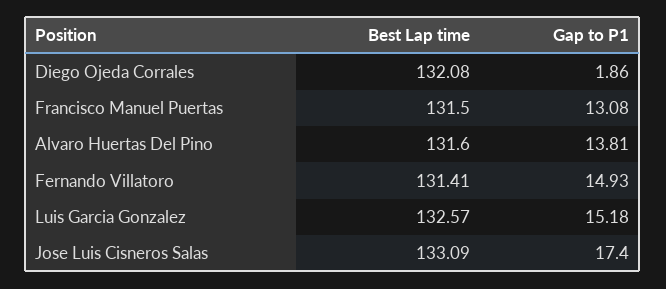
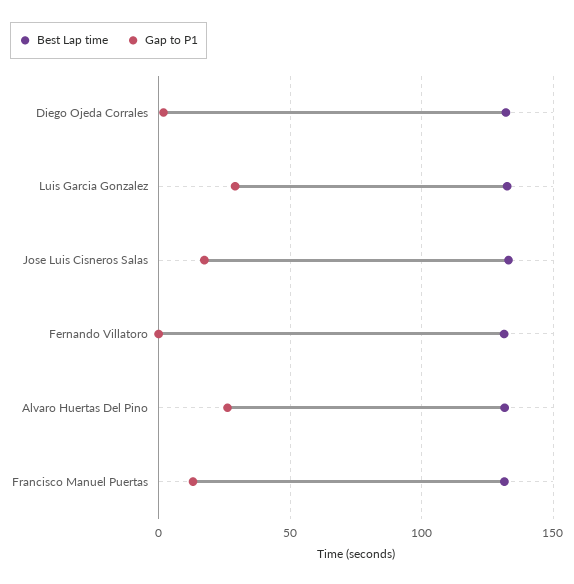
Gap to P1, Alvaro Huertas Del Pino: 13.81 -> 25
Gap to P1, Fernando Villatoro: 14.93 -> 0
Gap to P1, Luis Garcia Gonzalez: 15.18 -> 30

